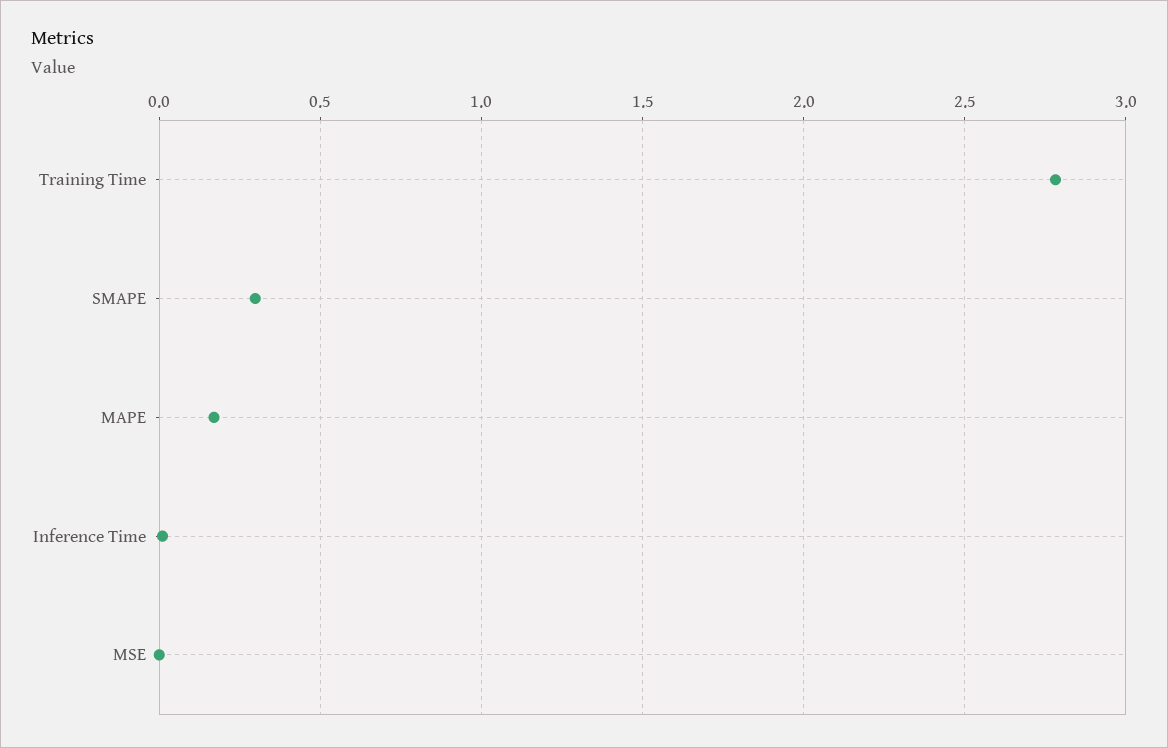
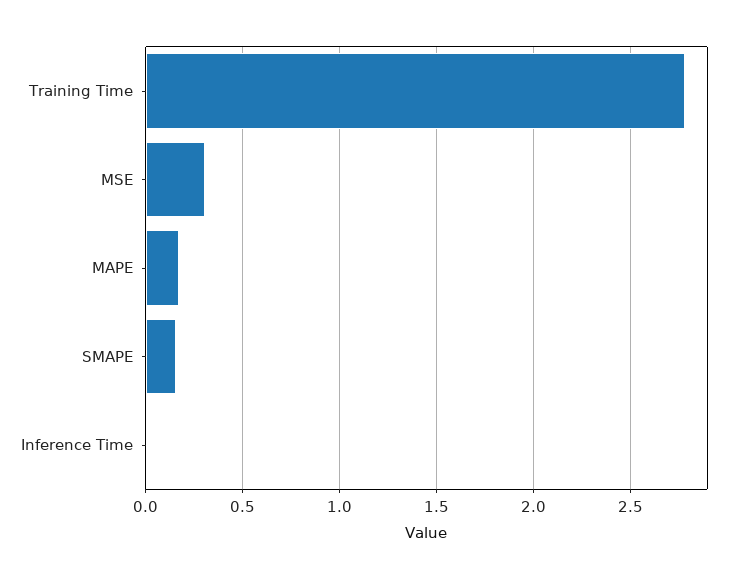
SMAPE: 0.3 -> 0.15
MSE: 0 -> 0.3

